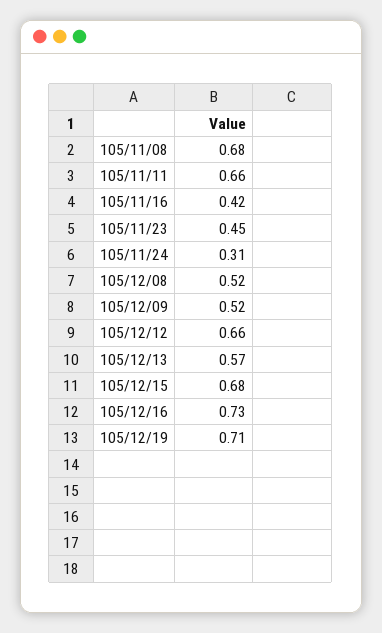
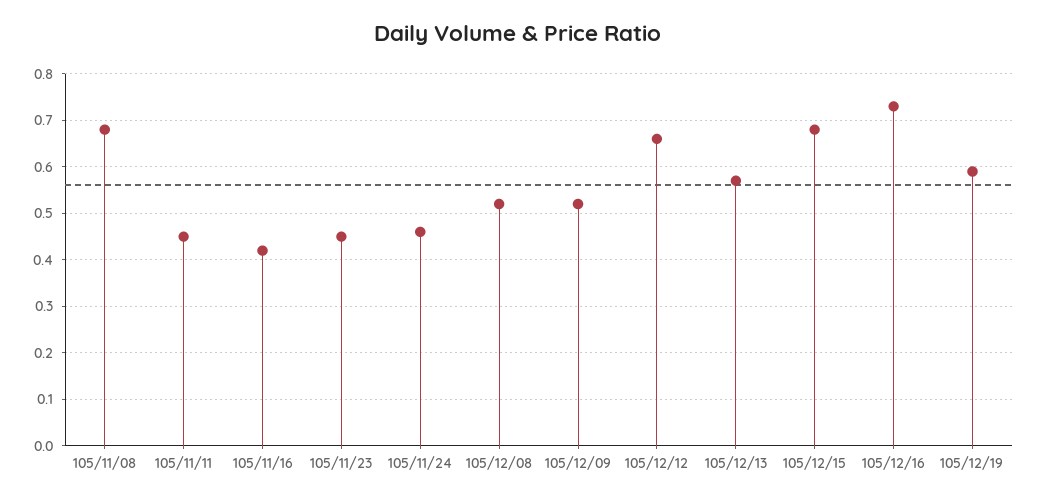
105/11/11: 0.66 -> 0.45
105/11/24: 0.31 -> 0.45
105/12/19: 0.71 -> 0.6

